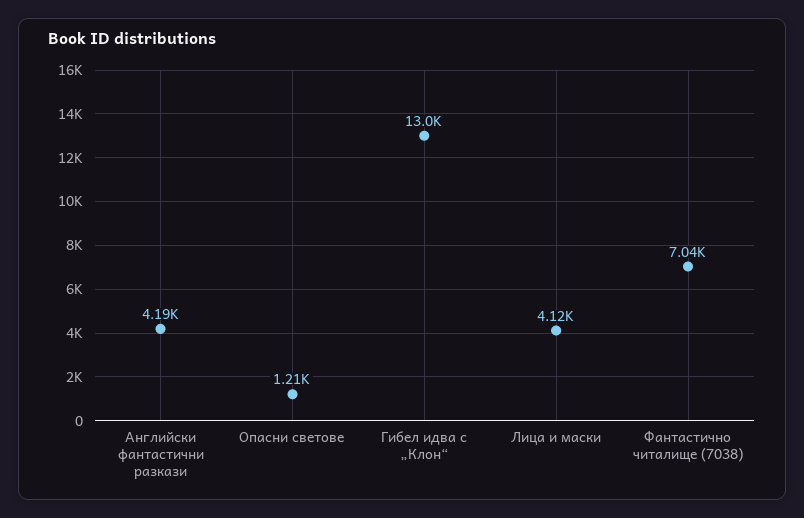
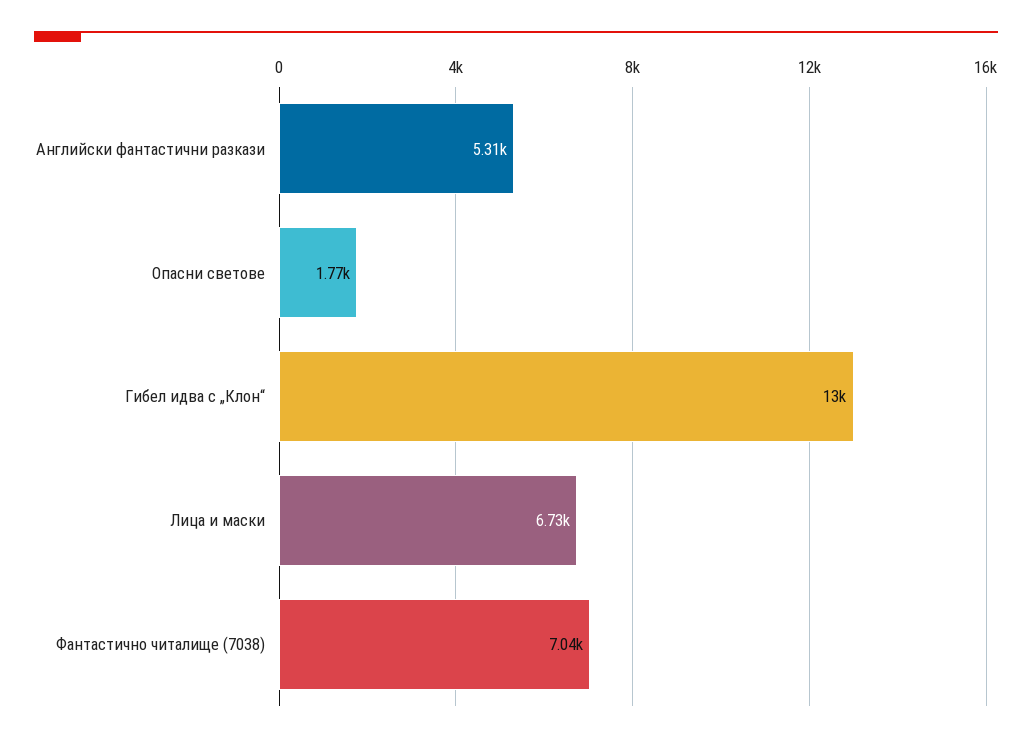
Английски фантастични разкази: 4190 -> 5310
Опасни светове: 1210 -> 1770
Лица и маски: 4120 -> 6730

